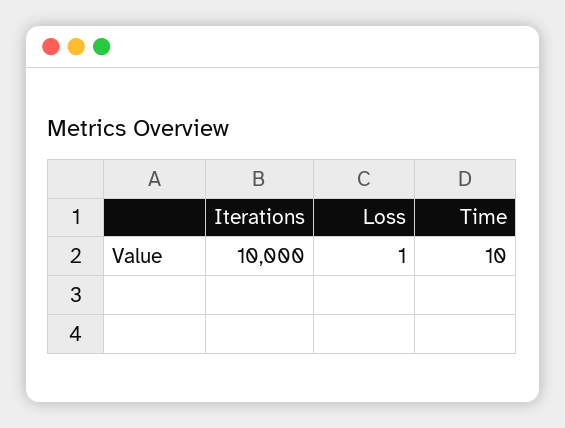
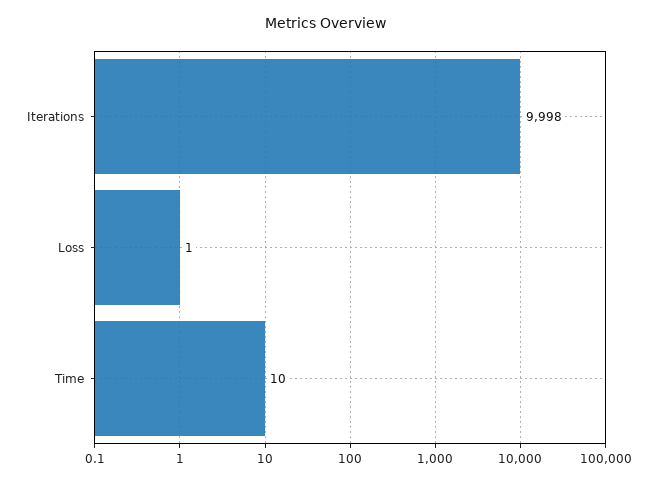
Iterations: 10000 -> 9998

